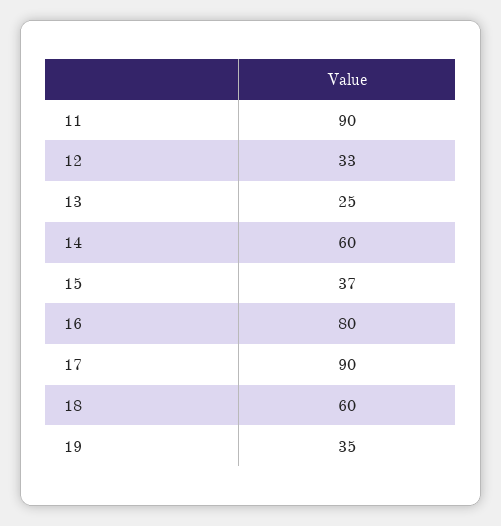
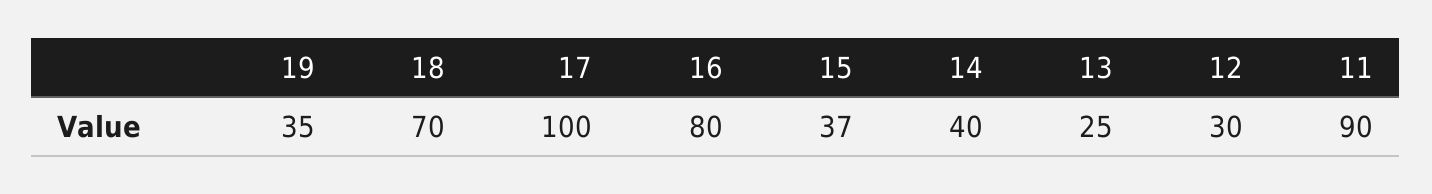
12: 33 -> 30
14: 60 -> 40
17: 90 -> 100
18: 60 -> 70

